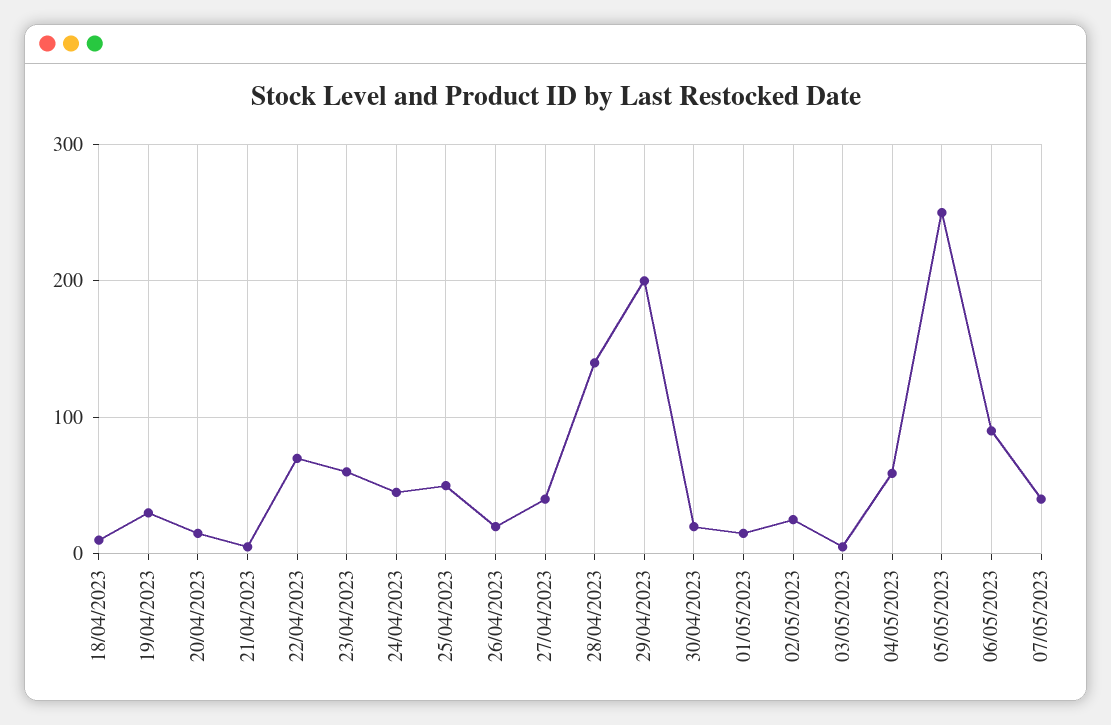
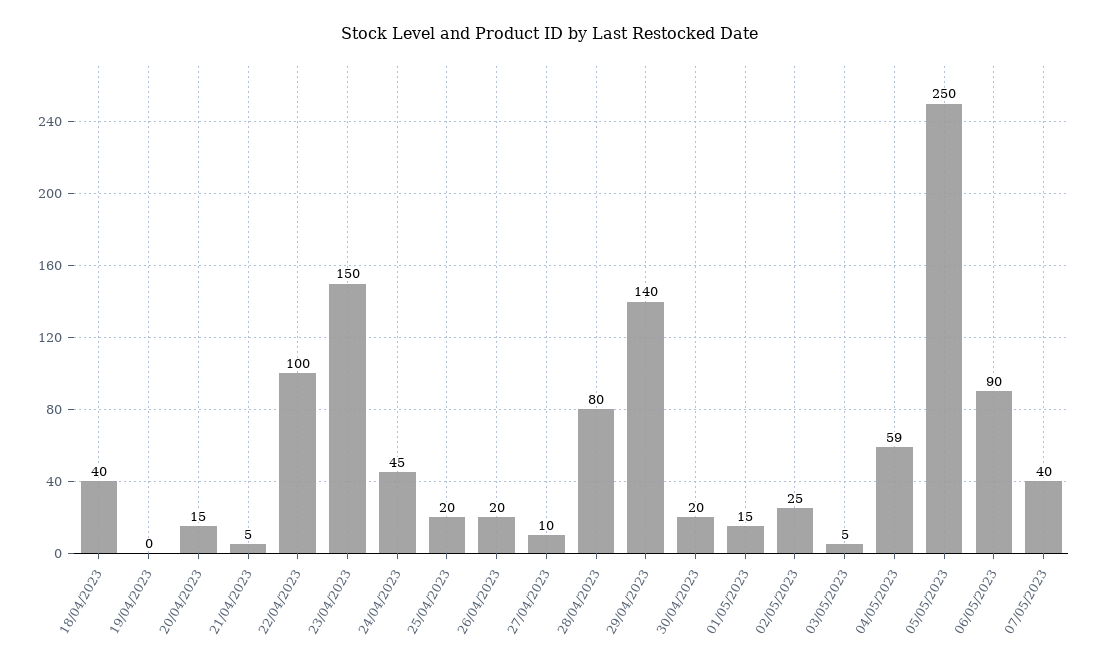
18/04/2023: 10 -> 40
19/04/2023: 30 -> 0
22/04/2023: 70 -> 100
23/04/2023: 60 -> 150
25/04/2023: 50 -> 20
27/04/2023: 40 -> 10
28/04/2023: 140 -> 80
29/04/2023: 200 -> 140

